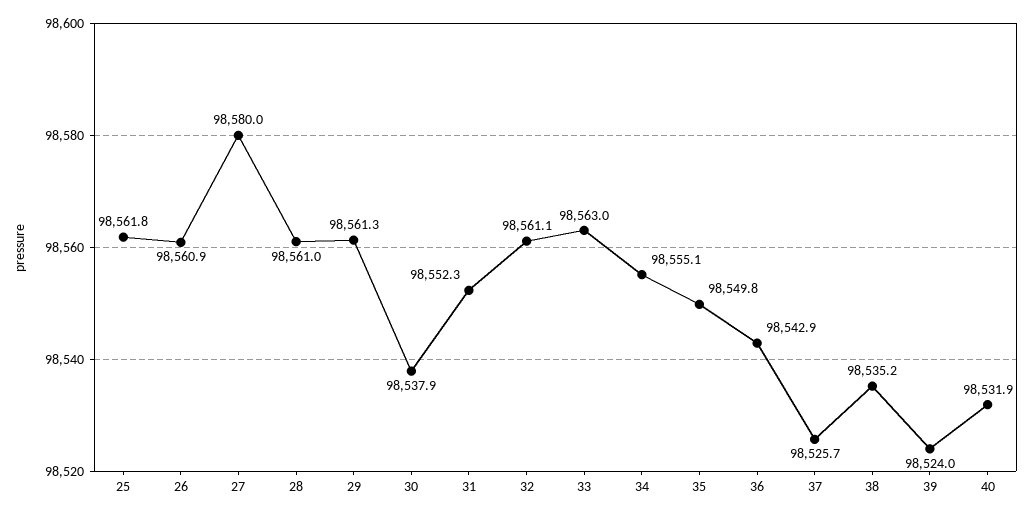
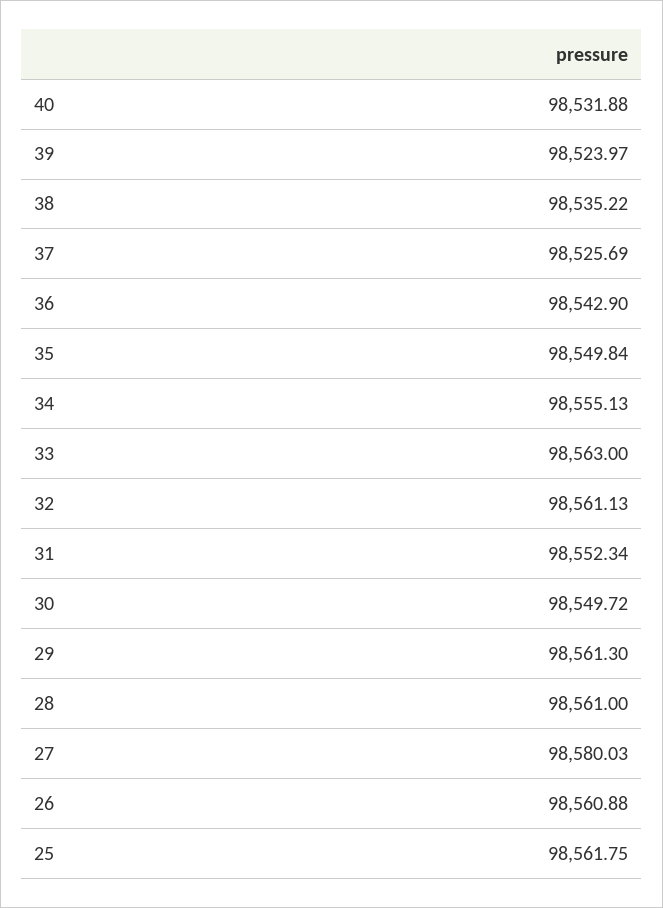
30: 98537.9 -> 98549.72

